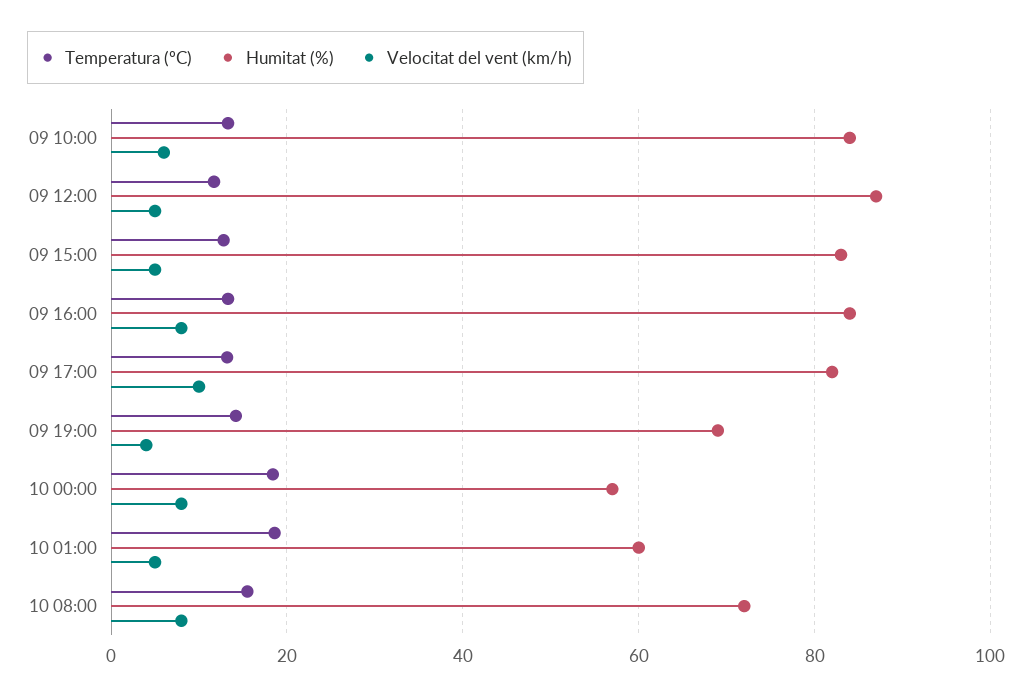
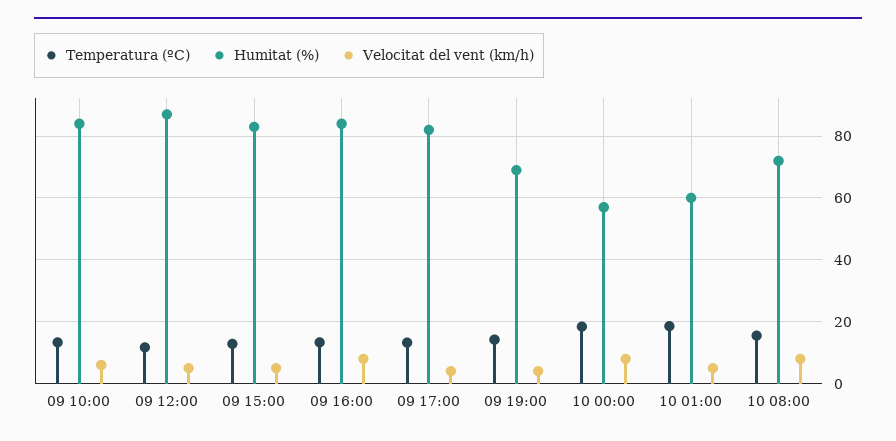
Velocitat del vent (km/h), 09 17:00: 10 -> 4

